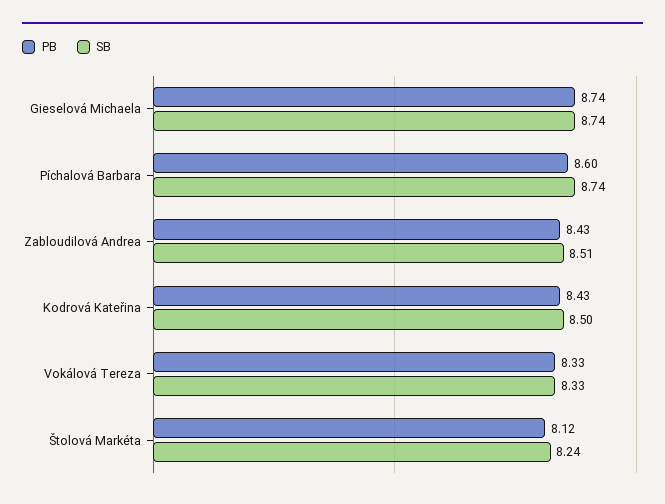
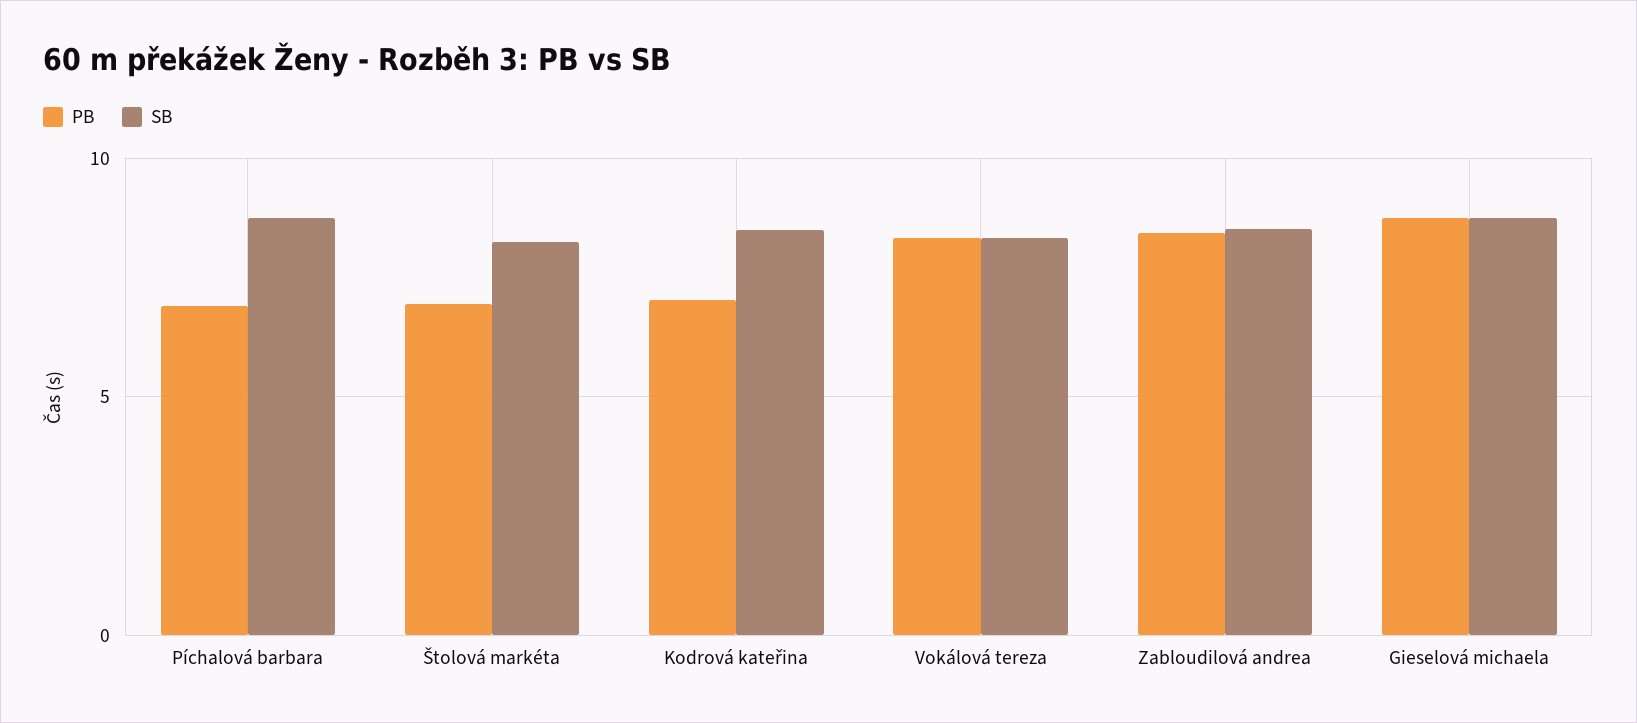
PB, Píchalová Barbara: 8.6 -> 7
PB, Kodrová Kateřina: 8.43 -> 7
PB, Štolová Markéta: 8.12 -> 7

